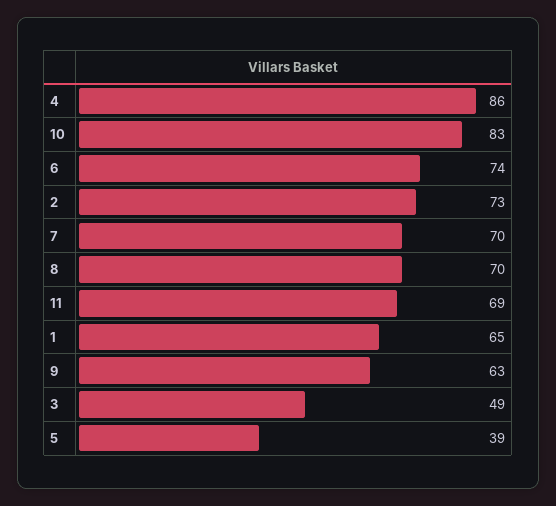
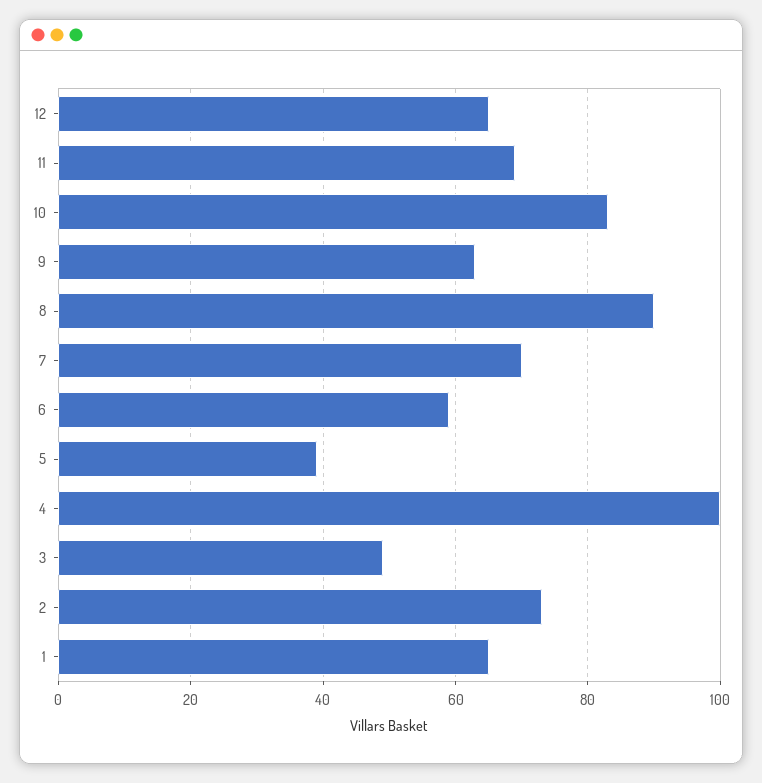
4: 86 -> 100
6: 74 -> 60
8: 70 -> 90
12: none -> 65

